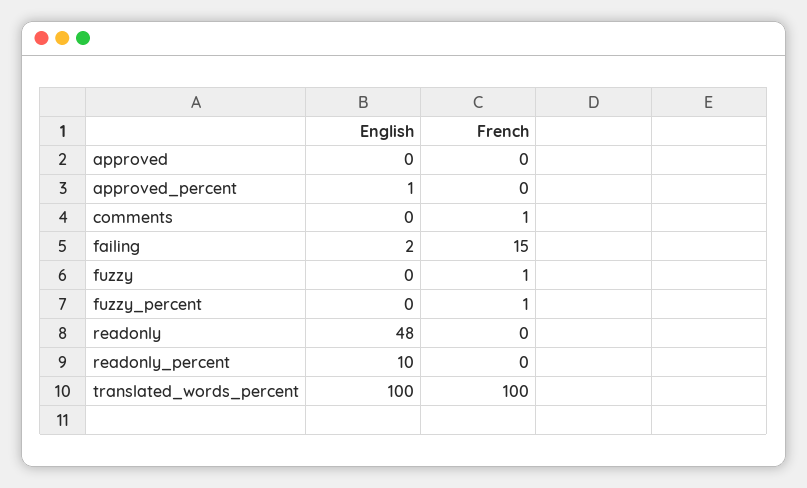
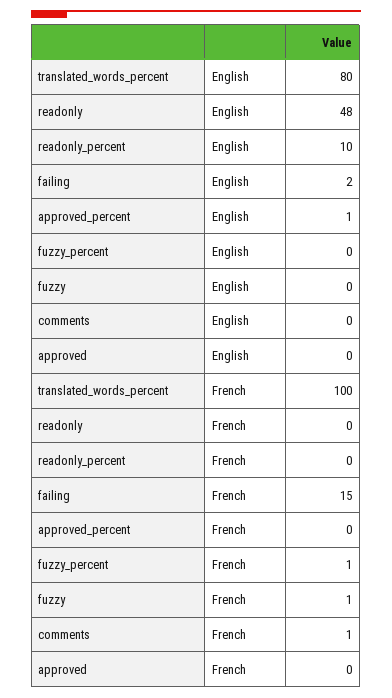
English, translated_words_percent: 100 -> 80

